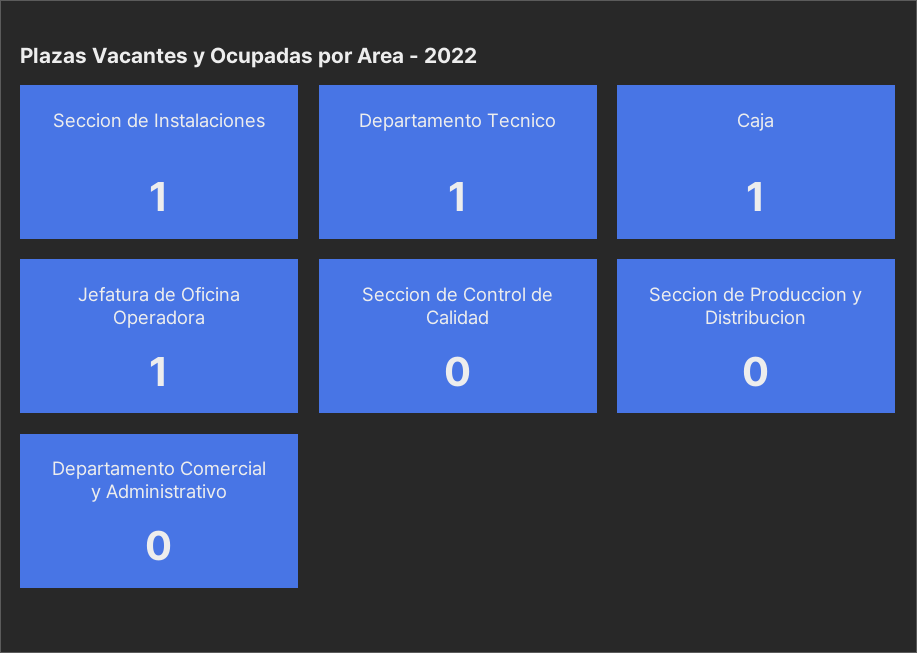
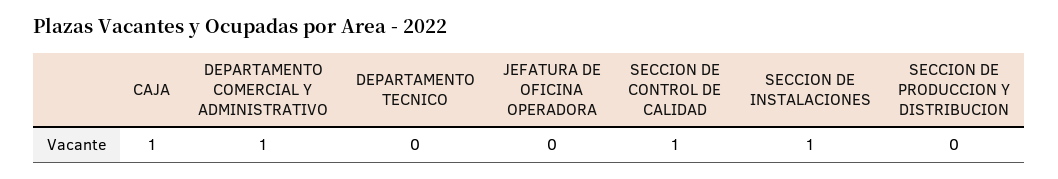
Departamento Tecnico: 1 -> 0
Jefatura de Oficina Operadora: 1 -> 0
Seccion de Control de Calidad: 0 -> 1
Departamento Comercial y Administrativo: 0 -> 1

